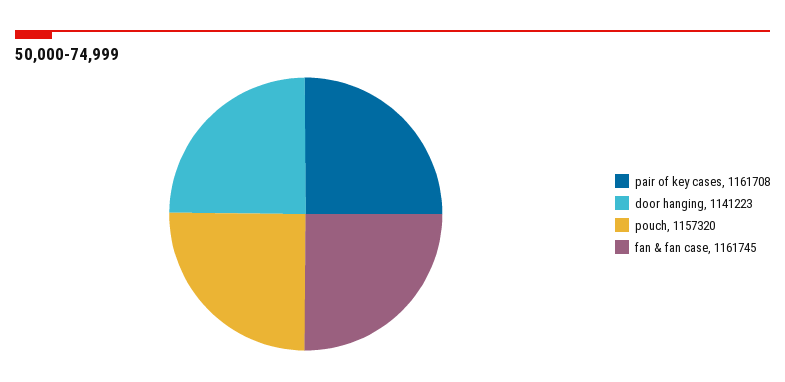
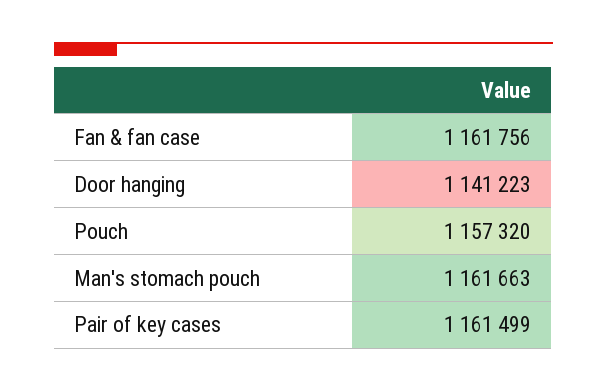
pair of key cases: 1161708 -> 1161499
fan & fan case: 1161745 -> 1161756
Man's stomach pouch: none -> 1161663

